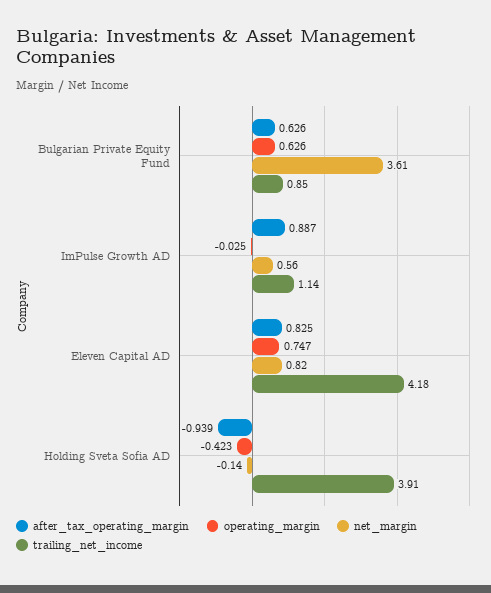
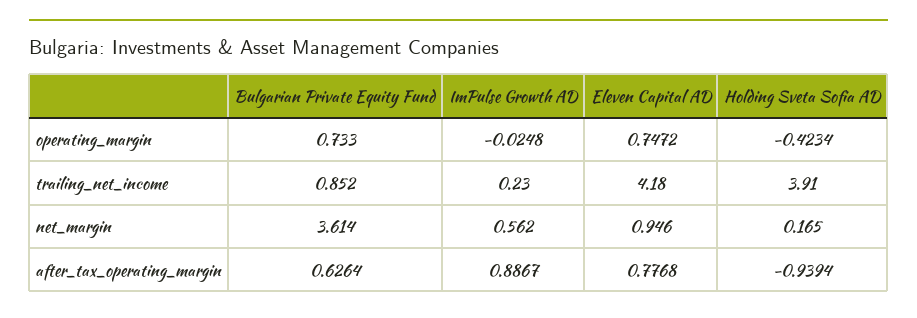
operating_margin, Bulgarian Private Equity Fund: 0.626 -> 0.733
trailing_net_income, ImPulse Growth AD: 1.14 -> 0.23
after_tax_operating_margin, Eleven Capital AD: 0.825 -> 0.7768
net_margin, Eleven Capital AD: 0.82 -> 0.946
net_margin, Holding Sveta Sofia AD: -0.14 -> 0.165

